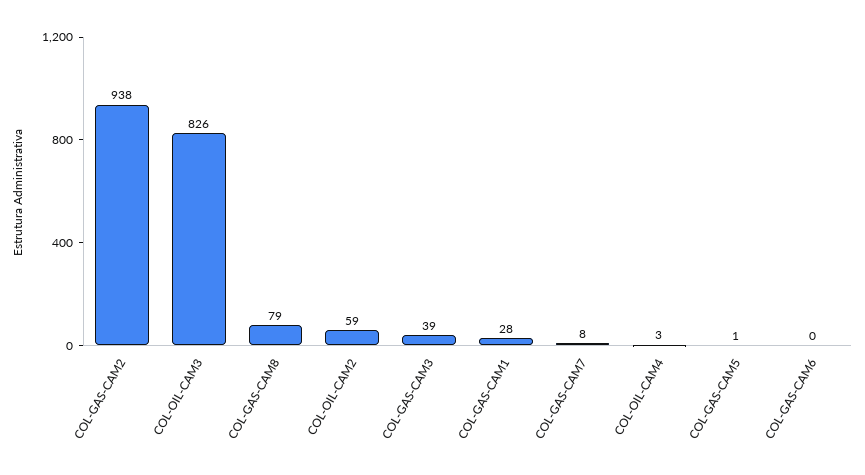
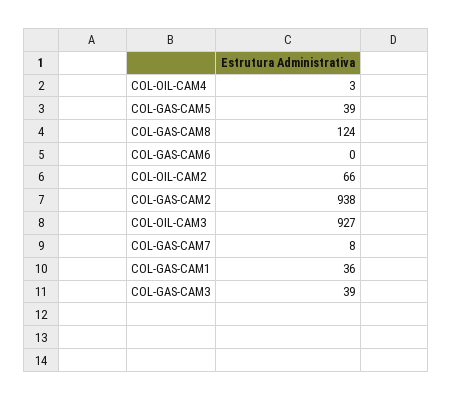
COL-OIL-CAM3: 826 -> 927
COL-GAS-CAM8: 79 -> 124
COL-OIL-CAM2: 59 -> 66
COL-GAS-CAM1: 28 -> 36
COL-GAS-CAM5: 1 -> 39

